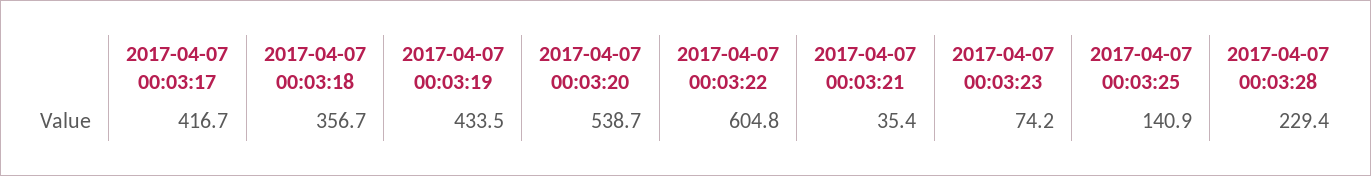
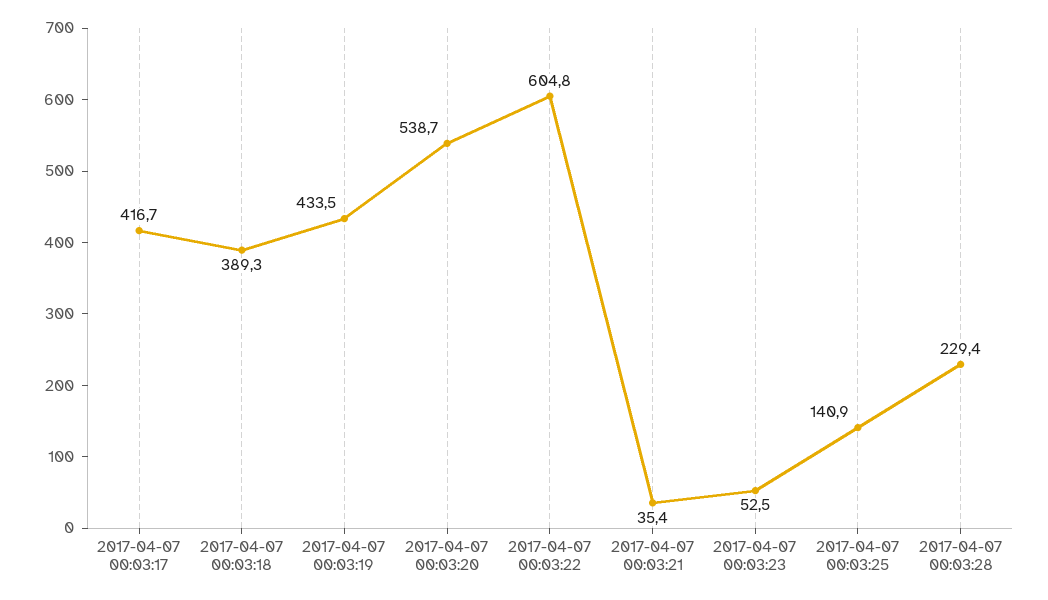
2017-04-07 00:03:18: 356.7 -> 389.3
2017-04-07 00:03:23: 74.2 -> 52.5

